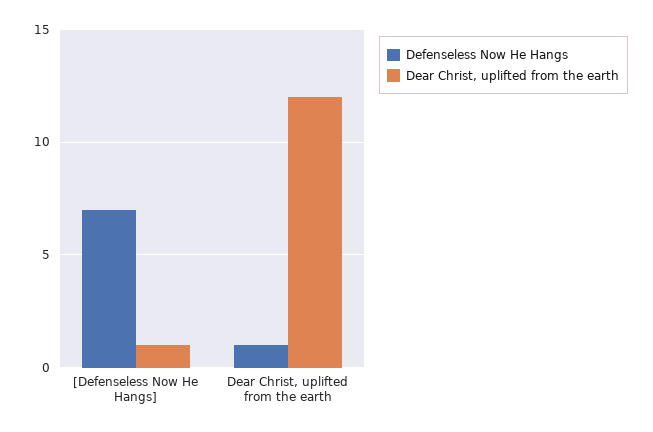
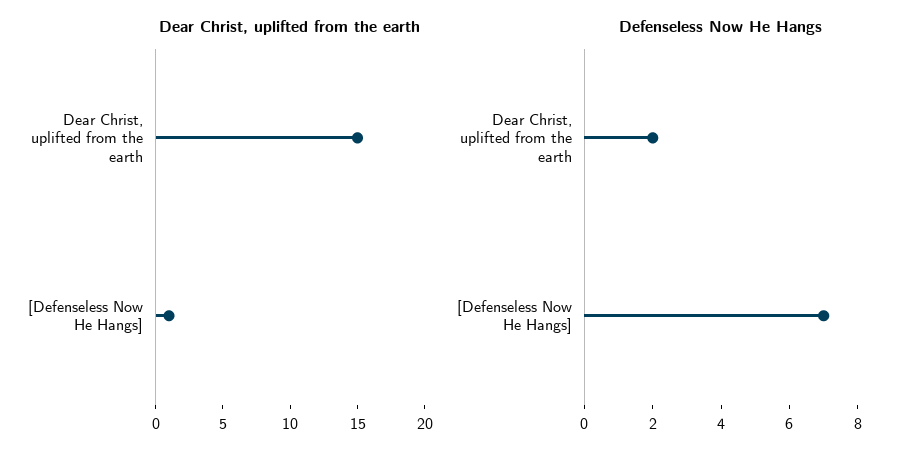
Defenseless Now He Hangs, Dear Christ, uplifted from the earth: 1 -> 2
Dear Christ, uplifted from the earth, Dear Christ, uplifted from the earth: 12 -> 15

